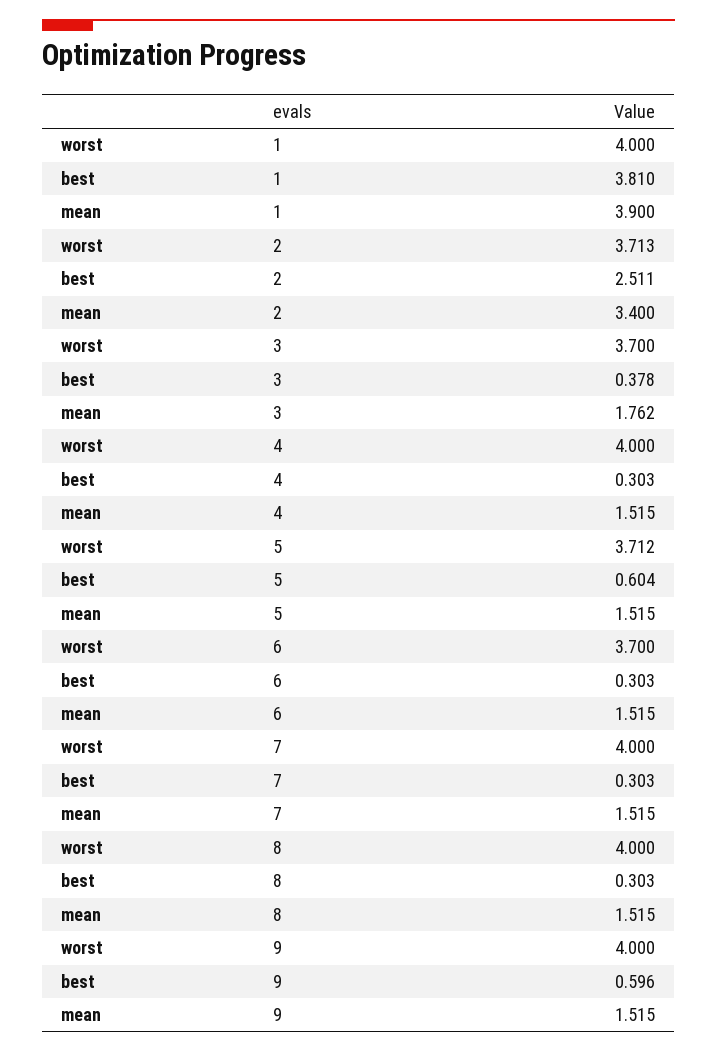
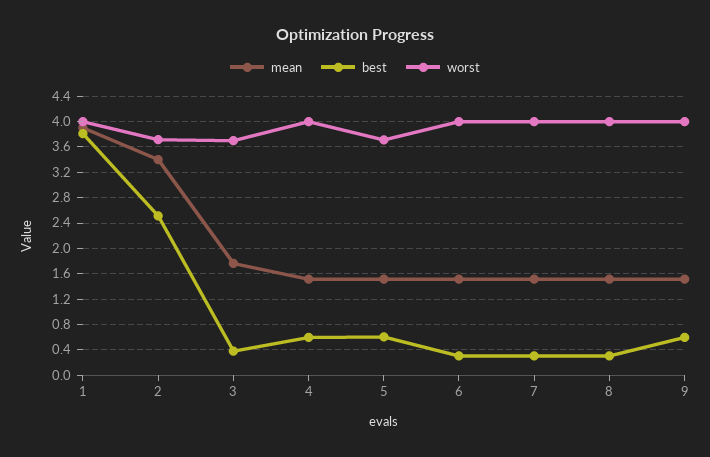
best, 4: 0.303 -> 0.6
worst, 6: 3.7 -> 4

